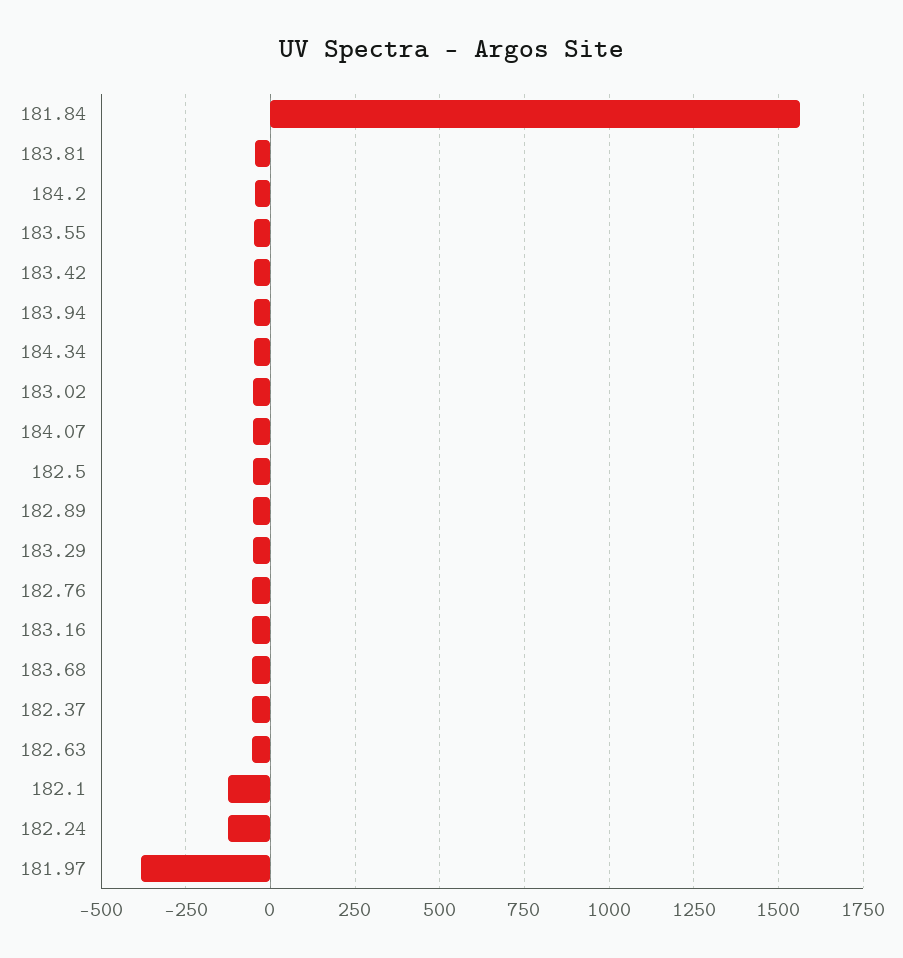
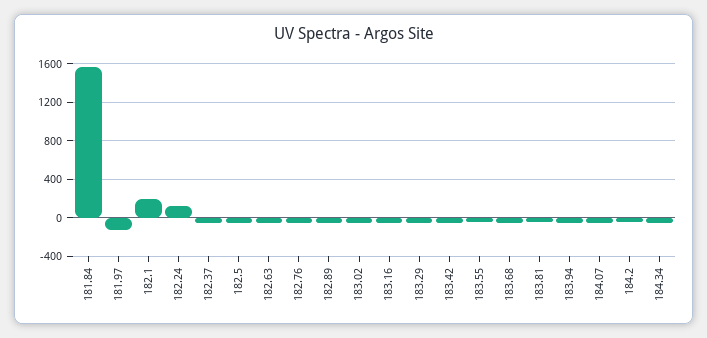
182.1: -125 -> 200
182.24: -125 -> 100
181.97: -375 -> -100

